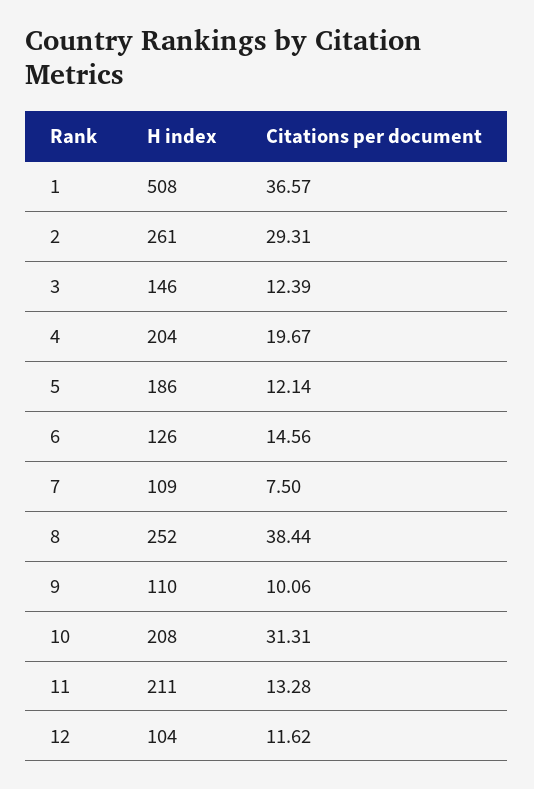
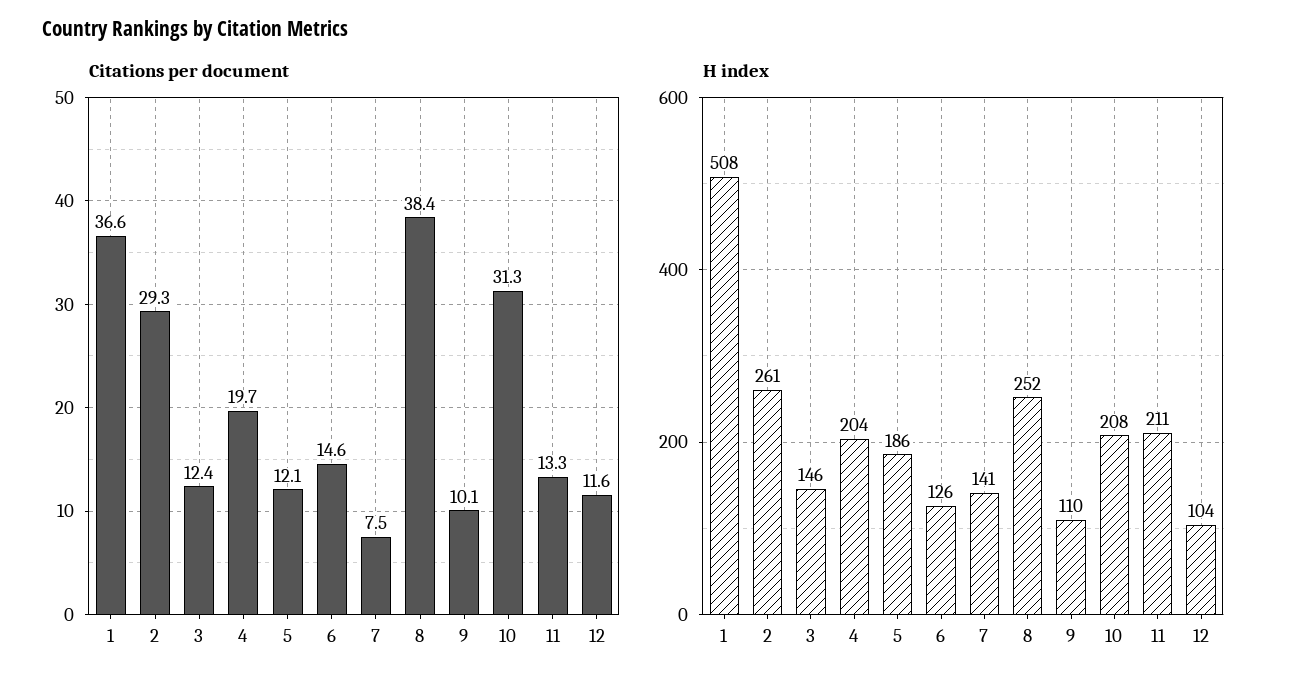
H index, 7: 109 -> 141

